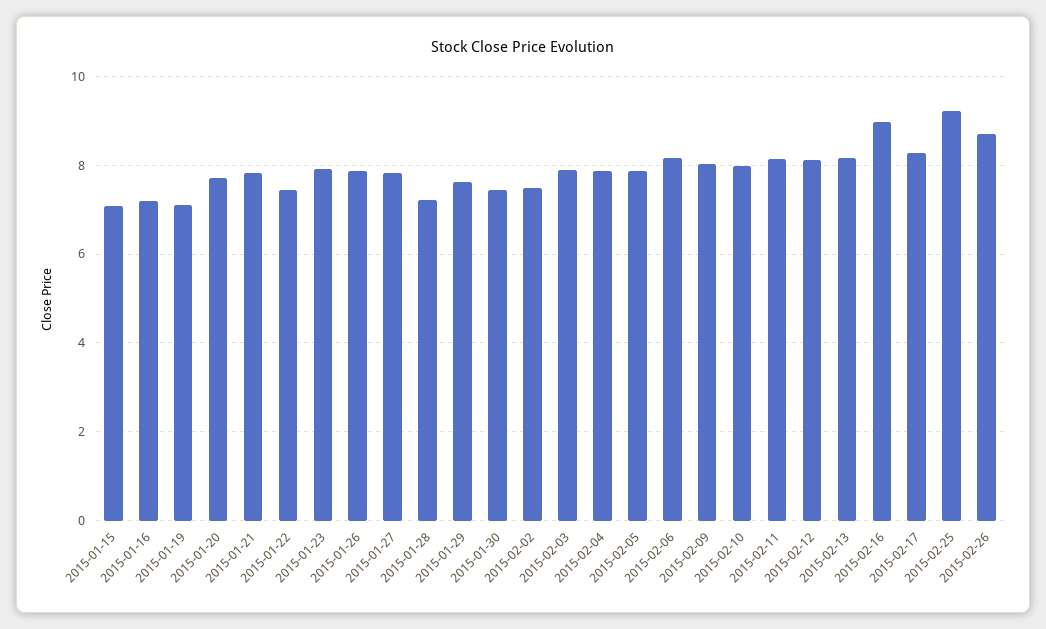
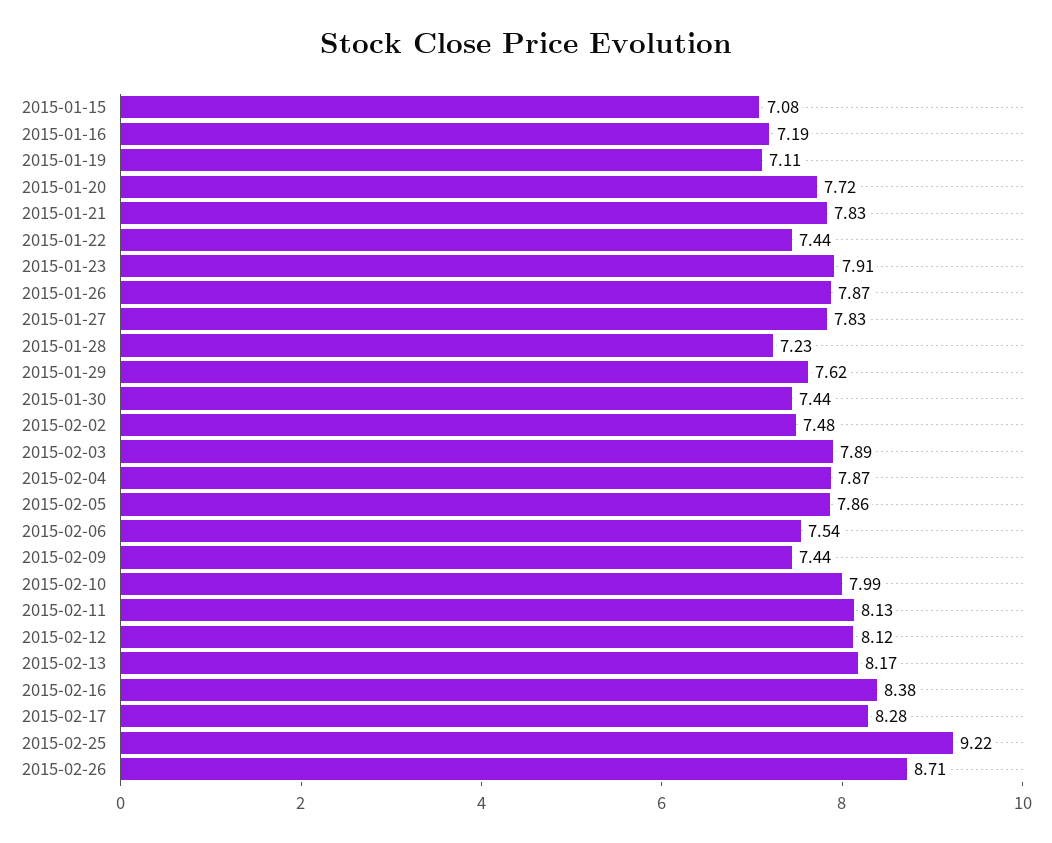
2015-02-06: 8.2 -> 7.54
2015-02-09: 8 -> 7.44
2015-02-16: 9 -> 8.38

